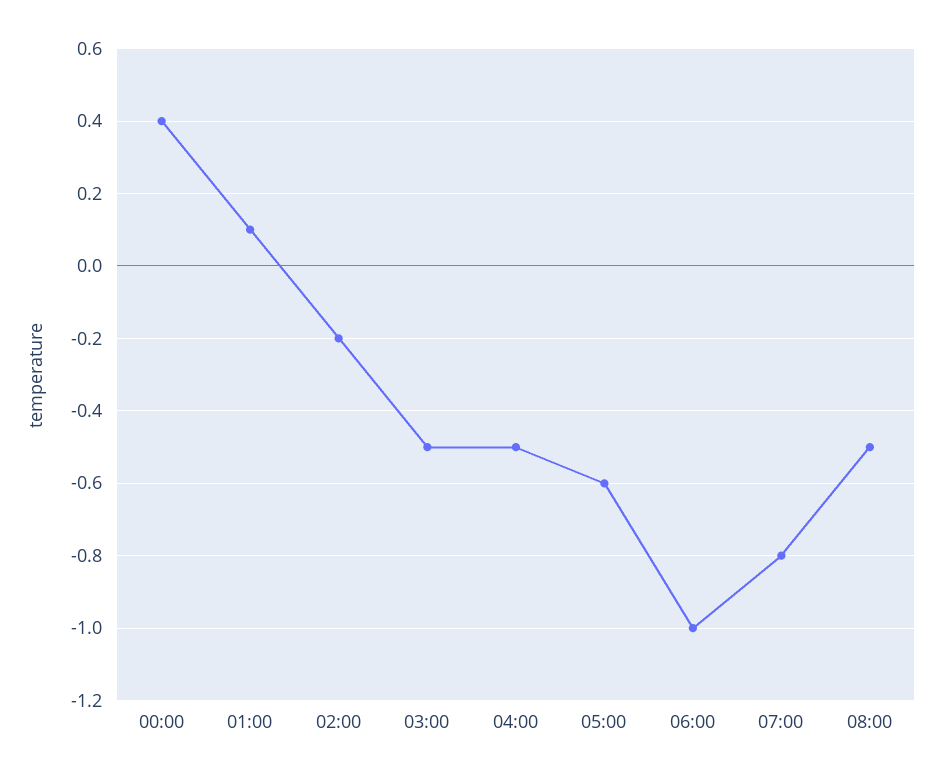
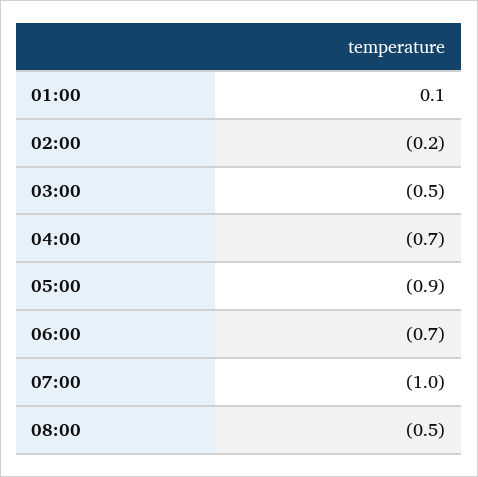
00:00: 0.4 -> none
04:00: -0.5 -> -0.7
05:00: -0.6 -> -0.9
06:00: -1 -> -0.7
07:00: -0.8 -> -1

